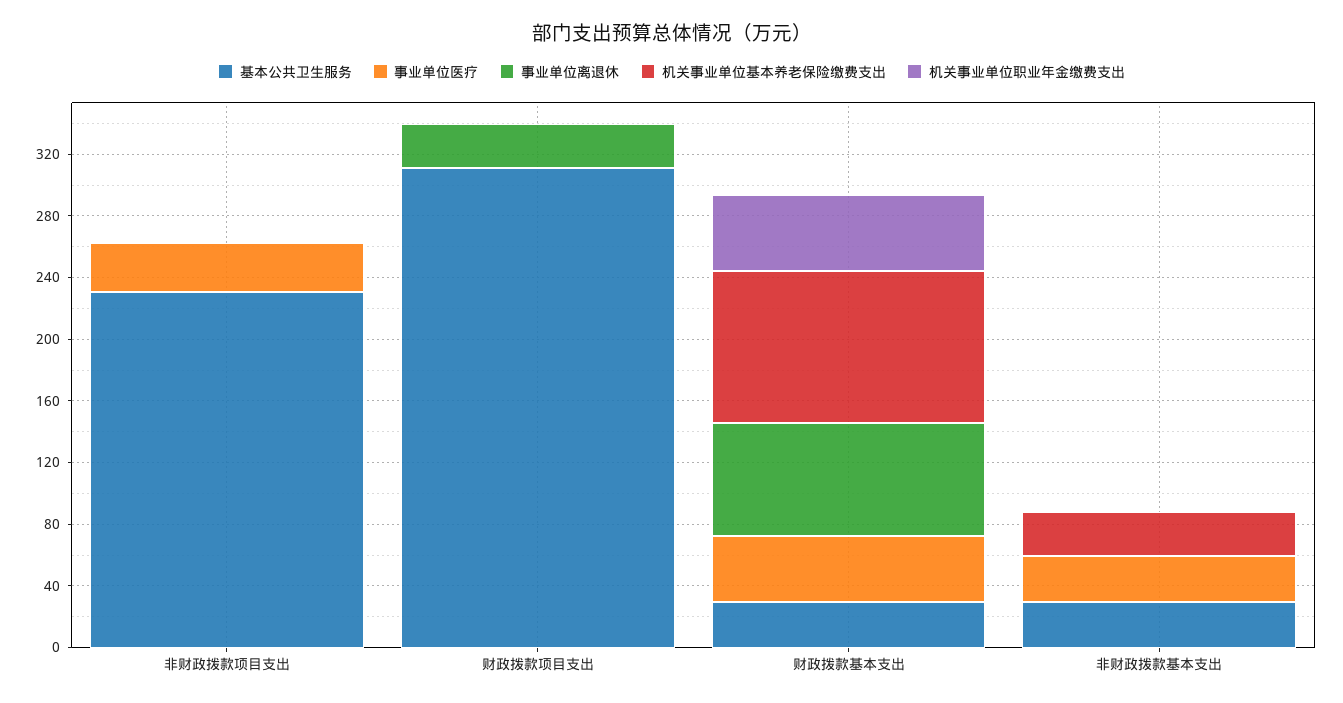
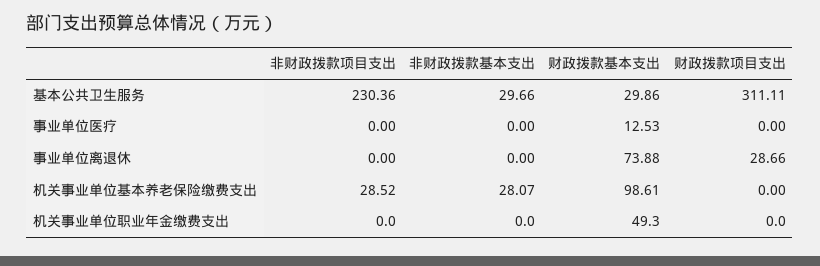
事业单位医疗, 非财政拨款项目支出: 30 -> 0
机关事业单位基本养老保险缴费支出, 非财政拨款项目支出: 0 -> 28.52
事业单位医疗, 财政拨款基本支出: 40 -> 12.53
事业单位医疗, 非财政拨款基本支出: 30 -> 0

